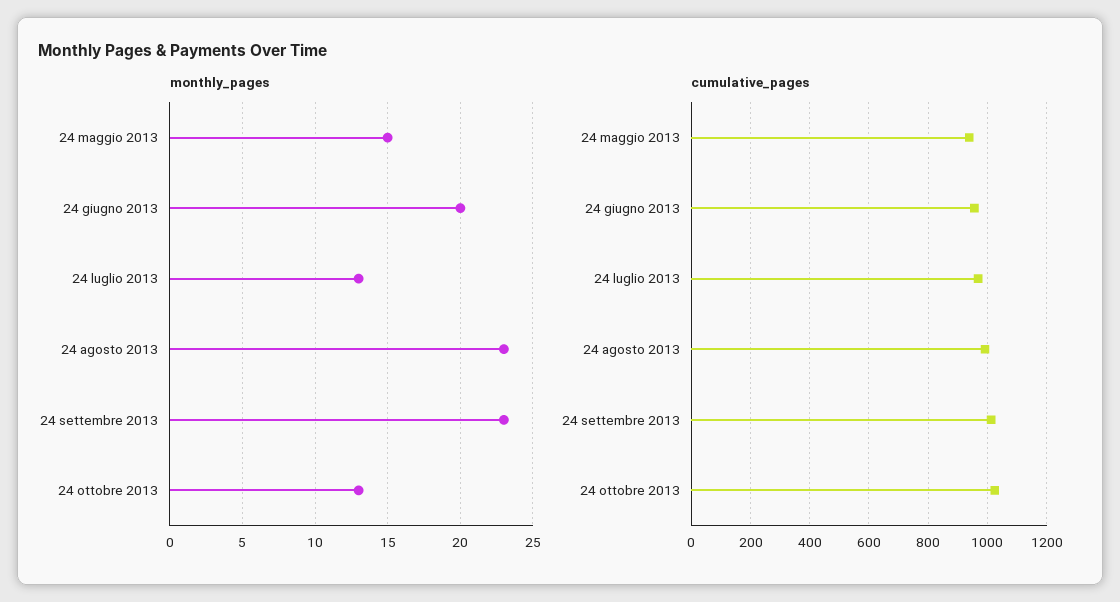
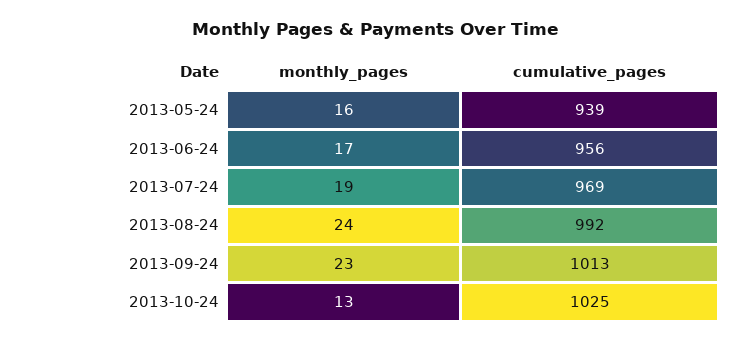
monthly_pages, 24 maggio 2013: 15 -> 16
monthly_pages, 24 giugno 2013: 20 -> 17
monthly_pages, 24 luglio 2013: 13 -> 19
monthly_pages, 24 agosto 2013: 23 -> 24

